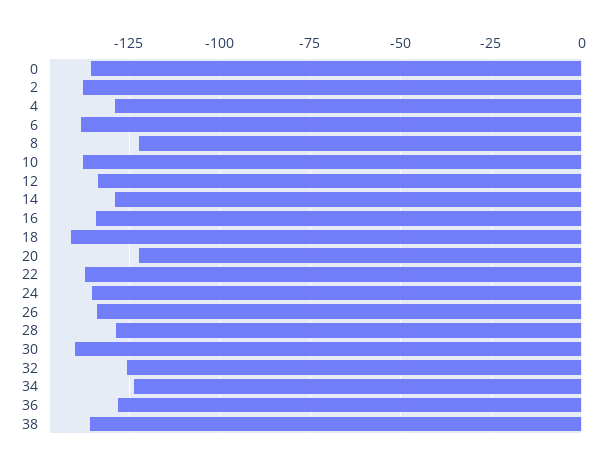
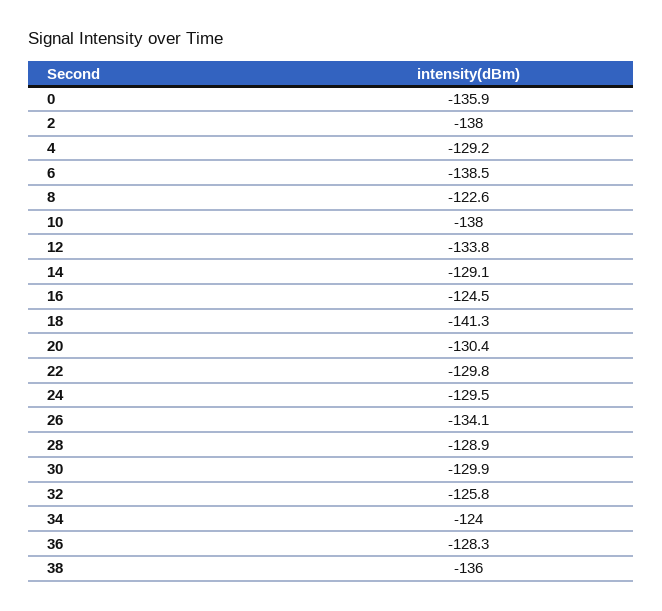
16: -135 -> -124.5
20: -122.5 -> -130.4
22: -137.5 -> -129.8
24: -135 -> -129.5
30: -140 -> -129.9

